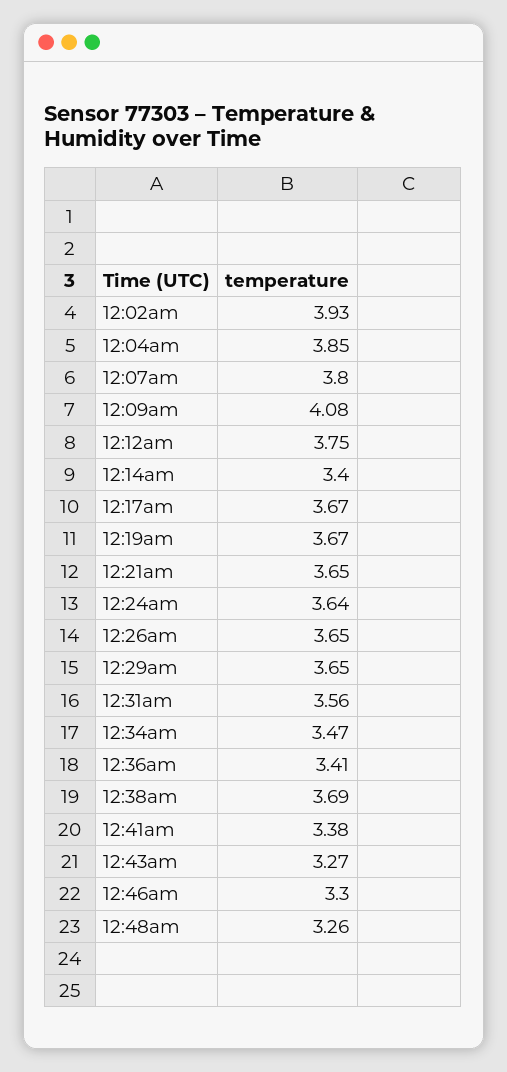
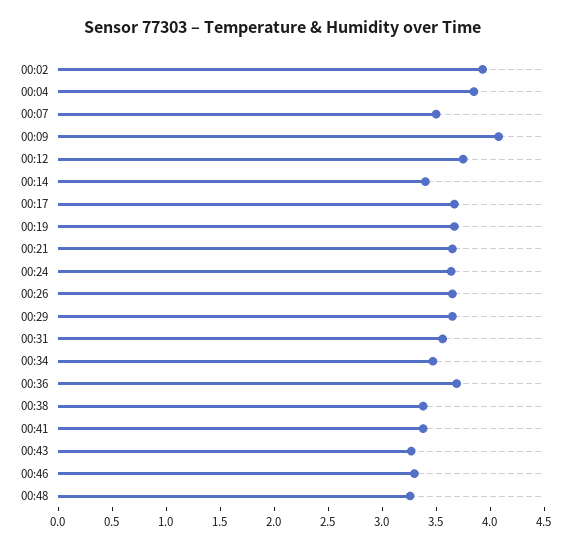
12:07am: 3.8 -> 3.5
12:36am: 3.41 -> 3.7
12:38am: 3.69 -> 3.4

